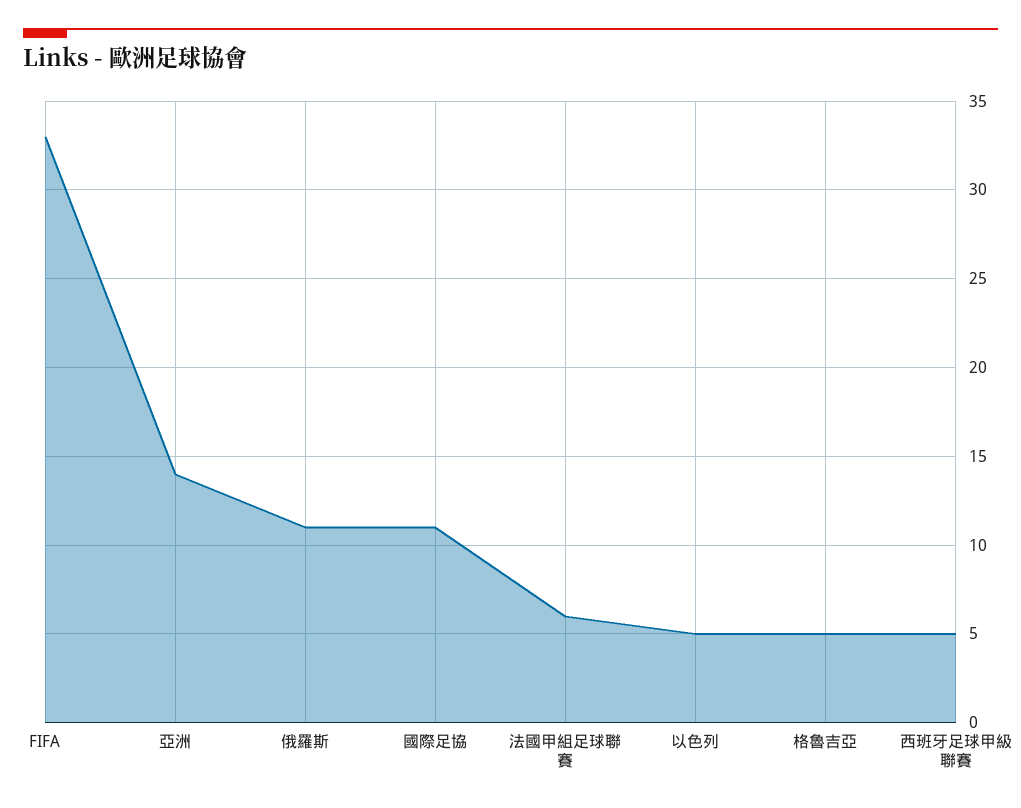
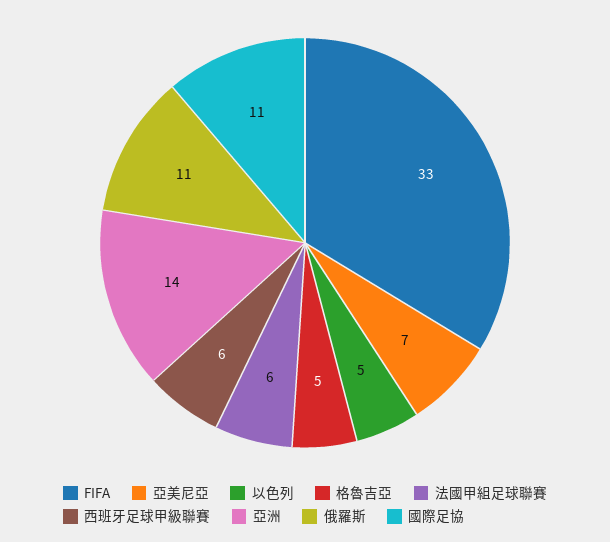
西班牙足球甲級聯賽: 5 -> 6
亞美尼亞: none -> 7

